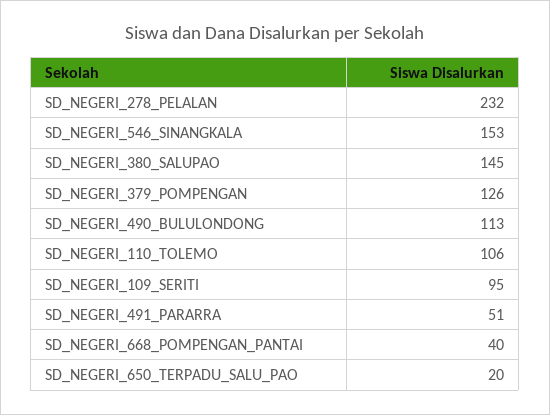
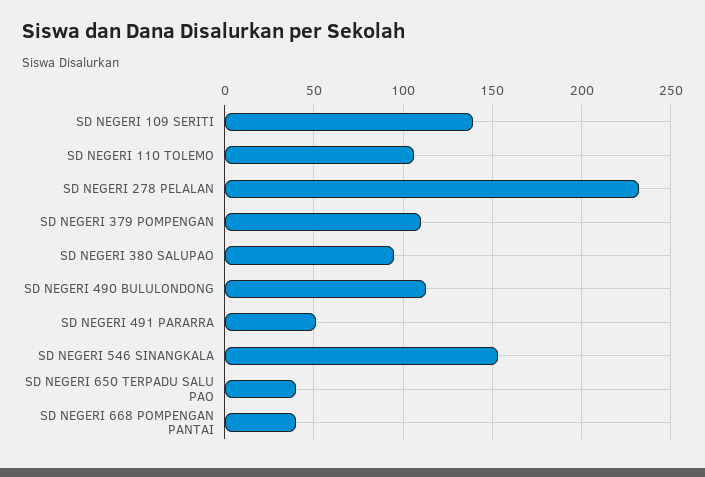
SD_NEGERI_380_SALUPAO: 145 -> 95
SD_NEGERI_379_POMPENGAN: 126 -> 110
SD_NEGERI_109_SERITI: 95 -> 140
SD_NEGERI_650_TERPADU_SALU_PAO: 20 -> 40

